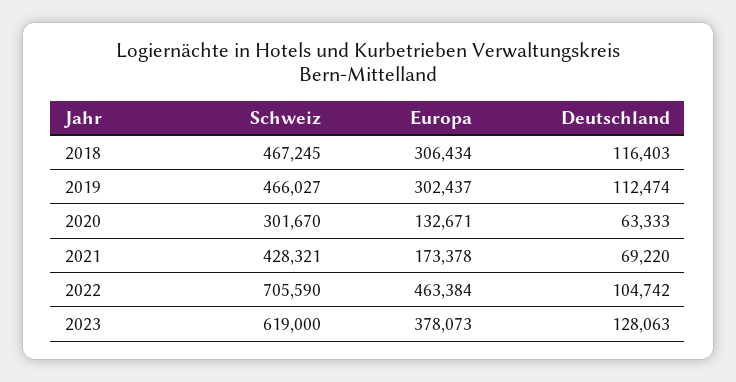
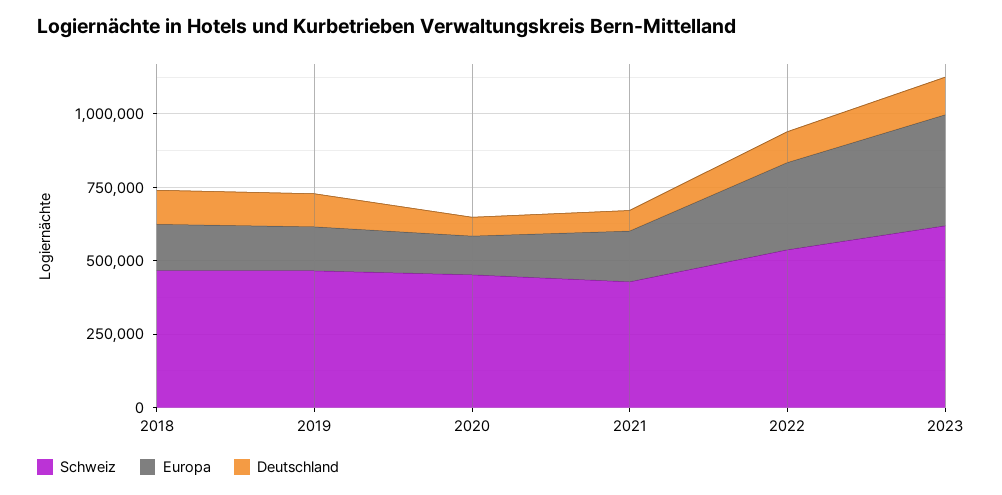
Europa, 2018: 306434 -> 150000
Europa, 2019: 302437 -> 150000
Schweiz, 2020: 301670 -> 450000
Schweiz, 2022: 705590 -> 550000
Europa, 2022: 463384 -> 300000

